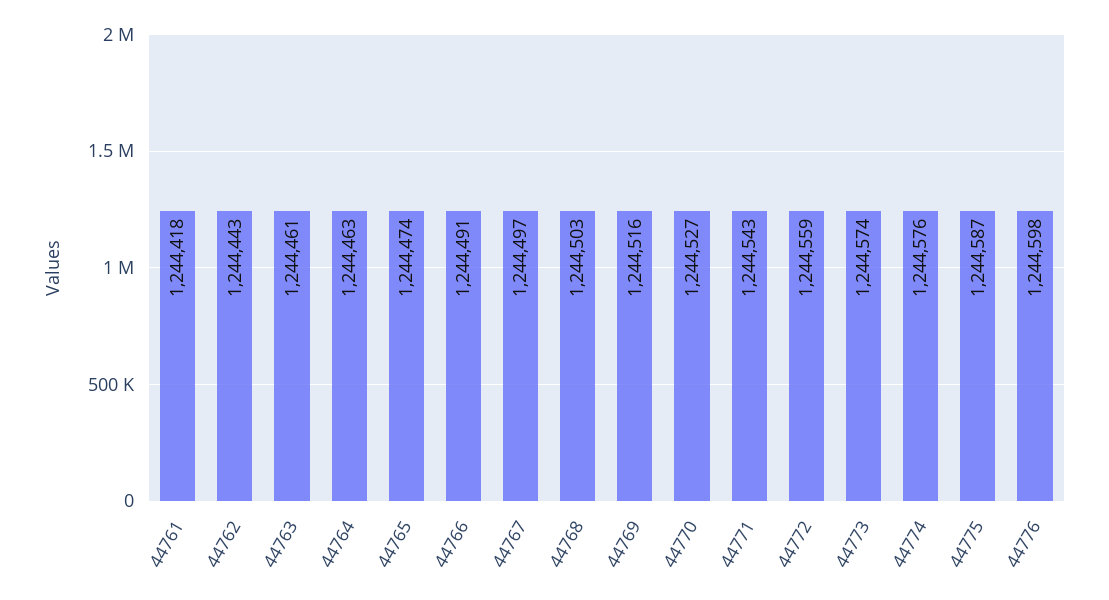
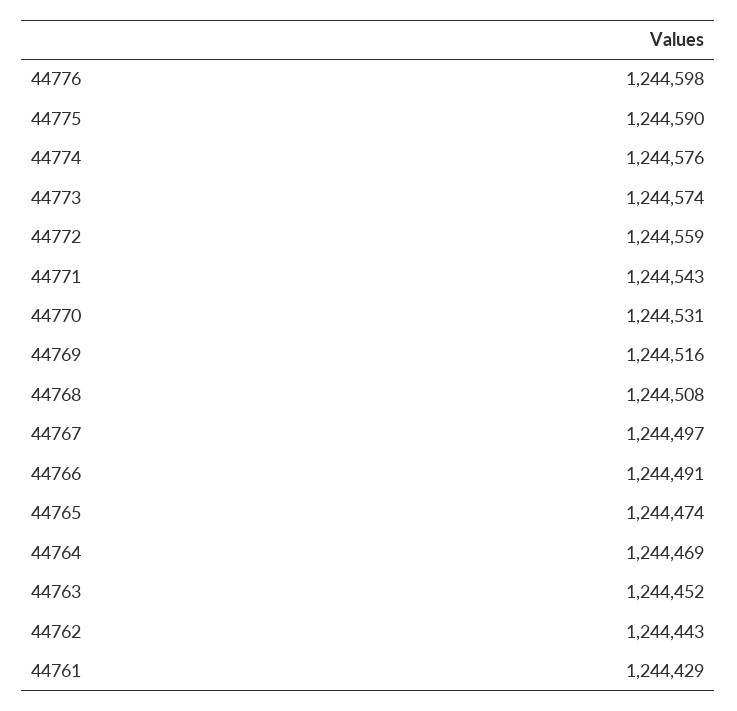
44761: 1244418 -> 1244429
44763: 1244461 -> 1244452
44764: 1244463 -> 1244469
44768: 1244503 -> 1244508
44770: 1244527 -> 1244531
44775: 1244587 -> 1244590

